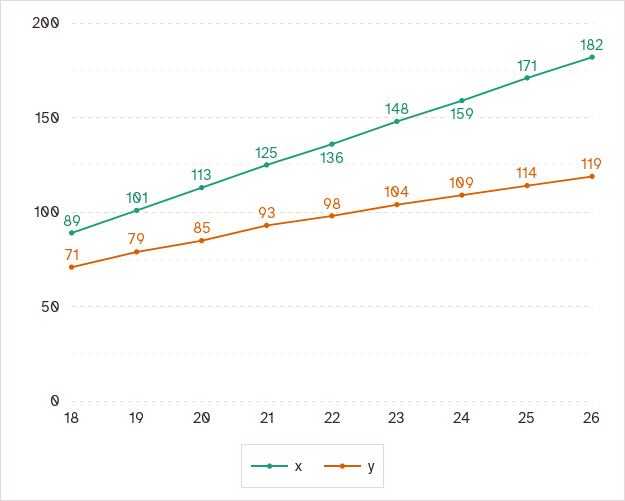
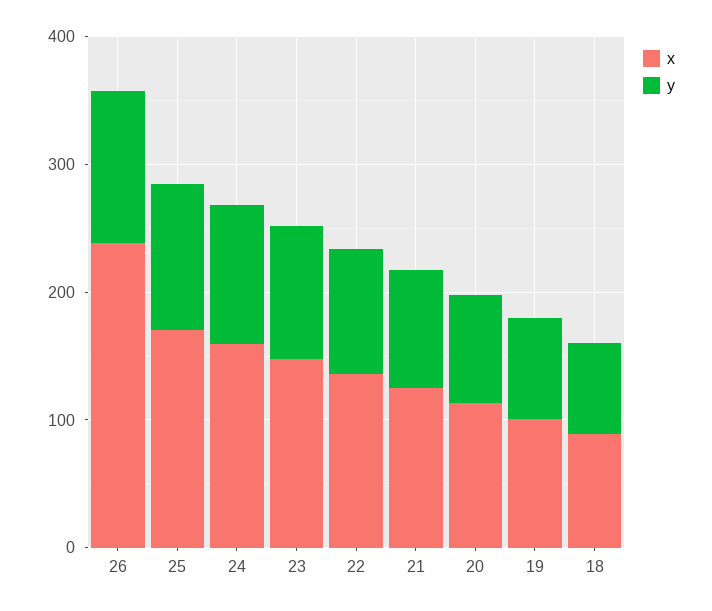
x, 26: 182 -> 240

